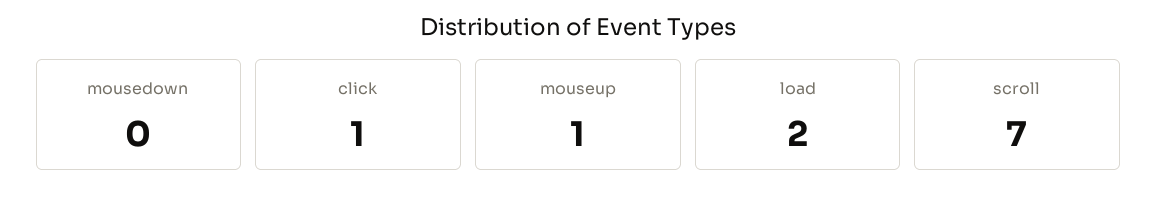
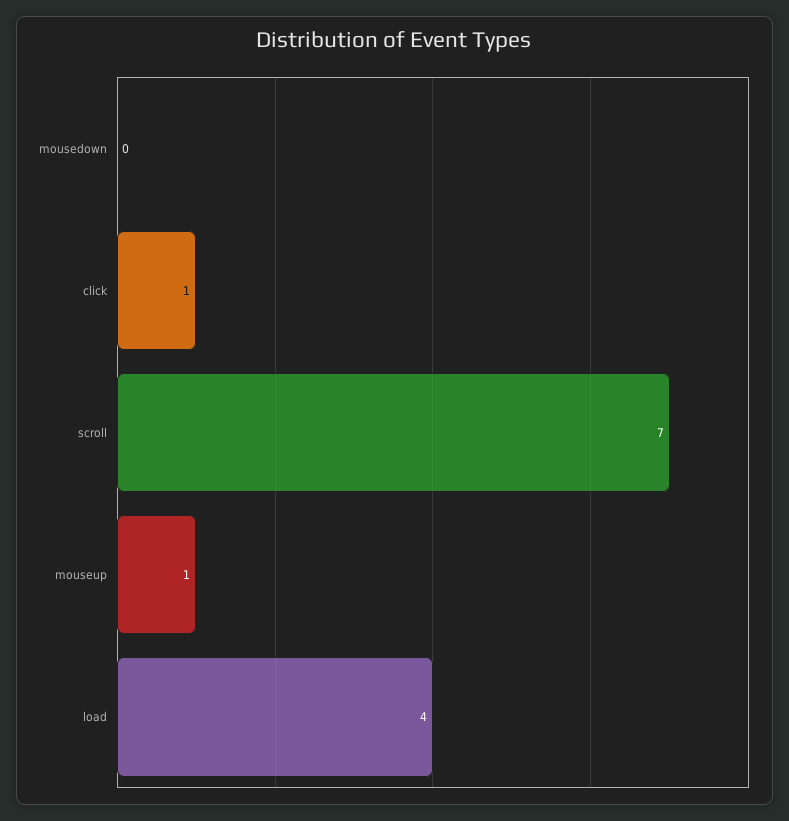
load: 2 -> 4

